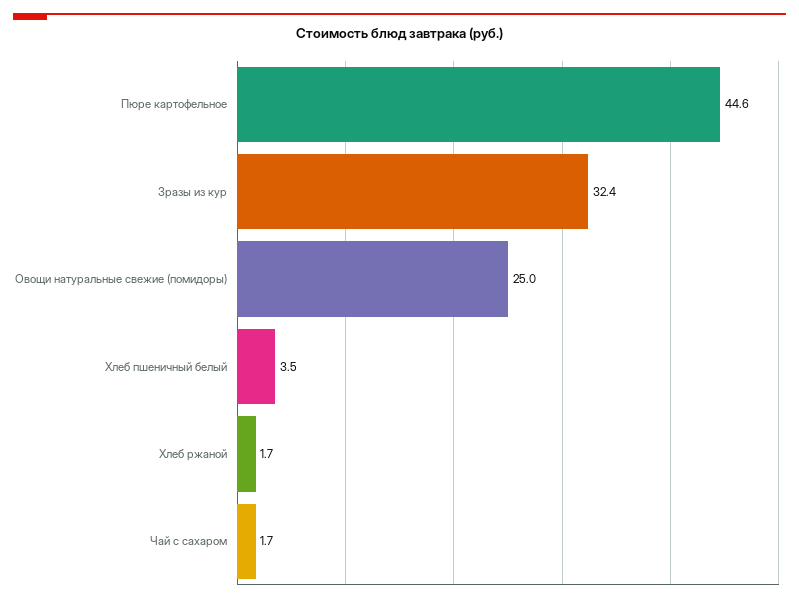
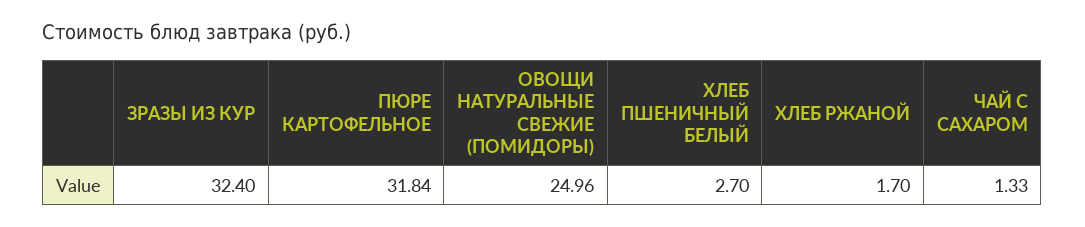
Пюре картофельное: 44.6 -> 31.84
Хлеб пшеничный белый: 3.5 -> 2.7
Чай с сахаром: 1.7 -> 1.33

